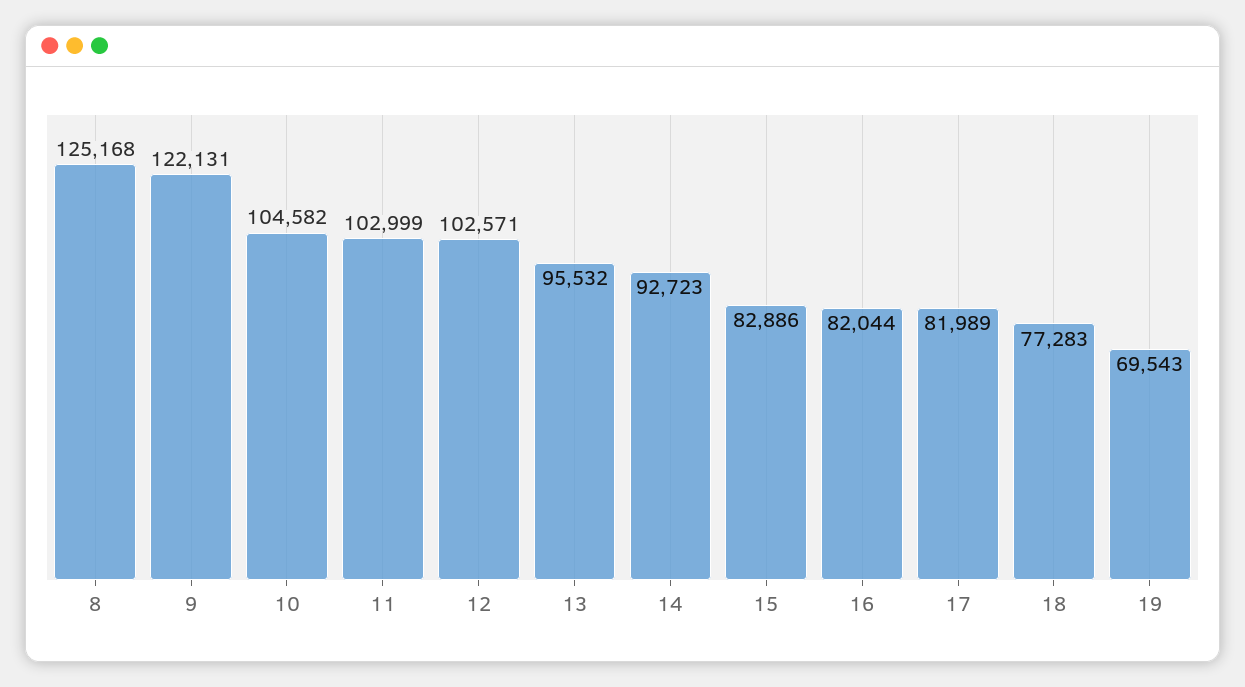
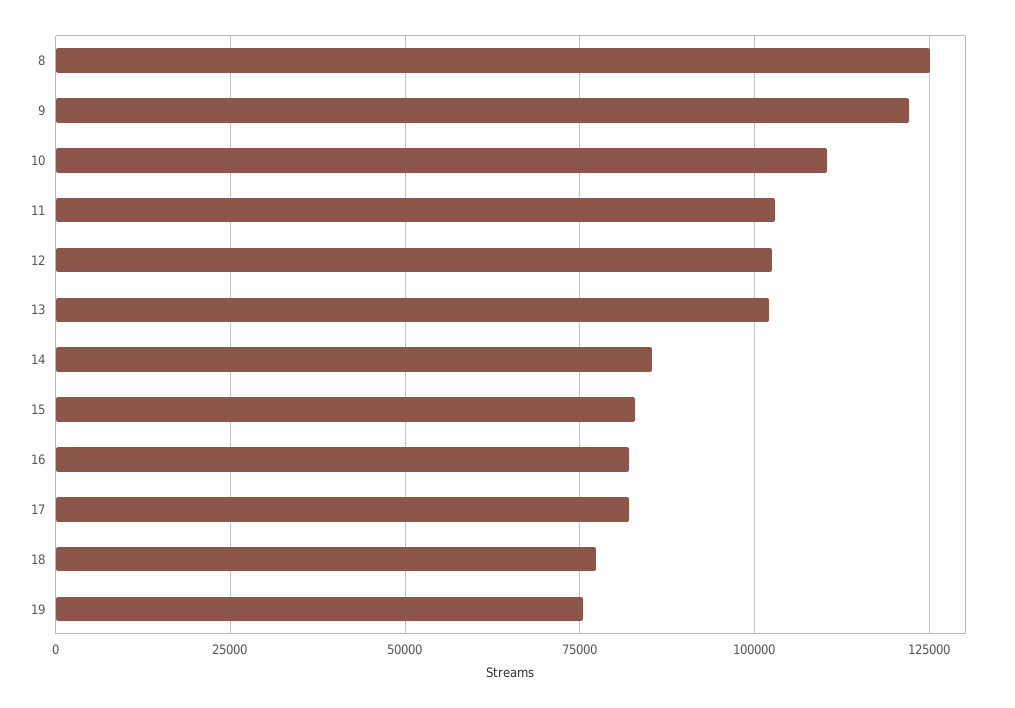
10: 104582 -> 110000
13: 95532 -> 102500
14: 92723 -> 85000
19: 69543 -> 75000

